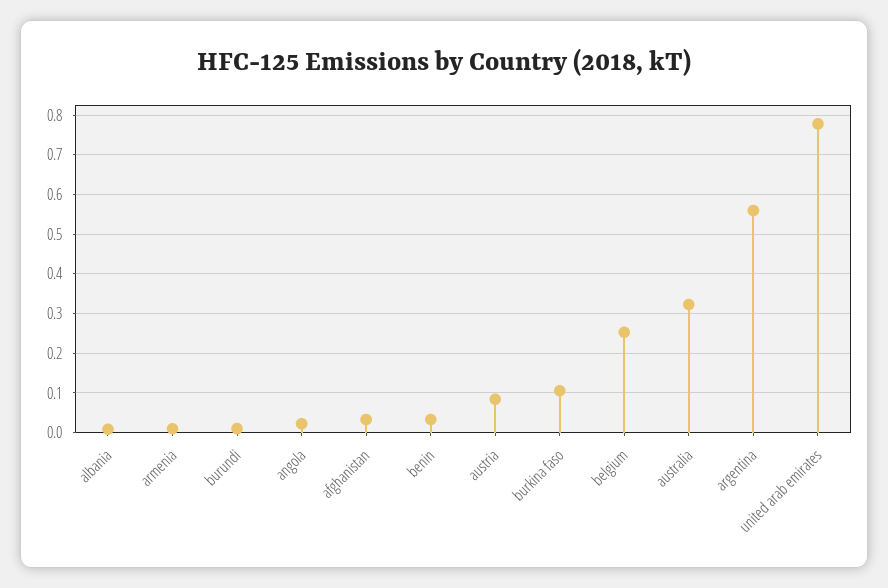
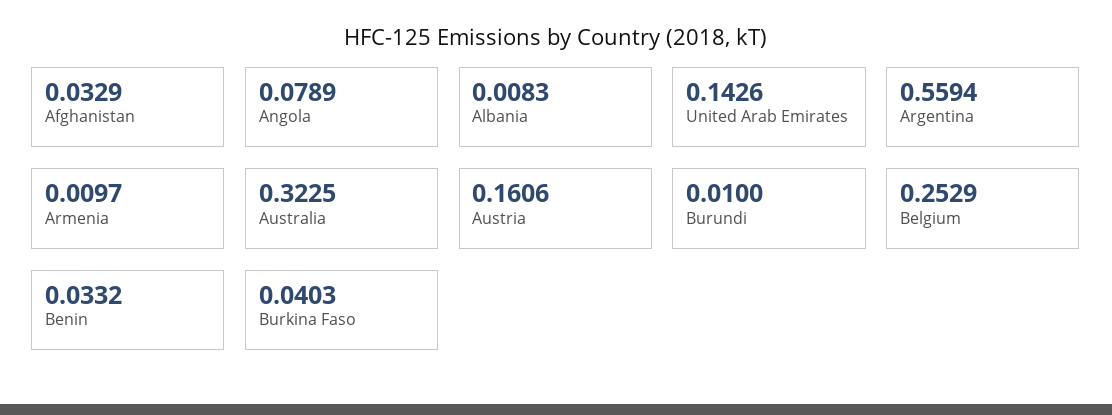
angola: 0.02 -> 0.0789
austria: 0.08 -> 0.1606
burkina faso: 0.1 -> 0.0403
united arab emirates: 0.78 -> 0.1426

